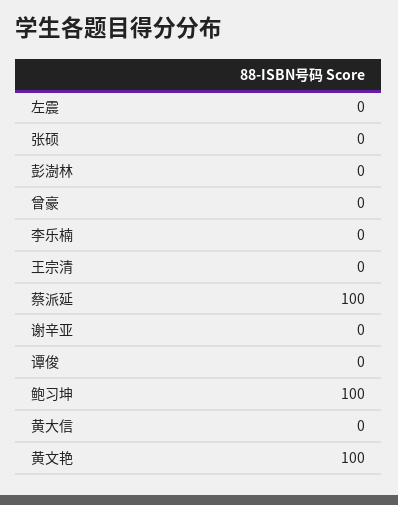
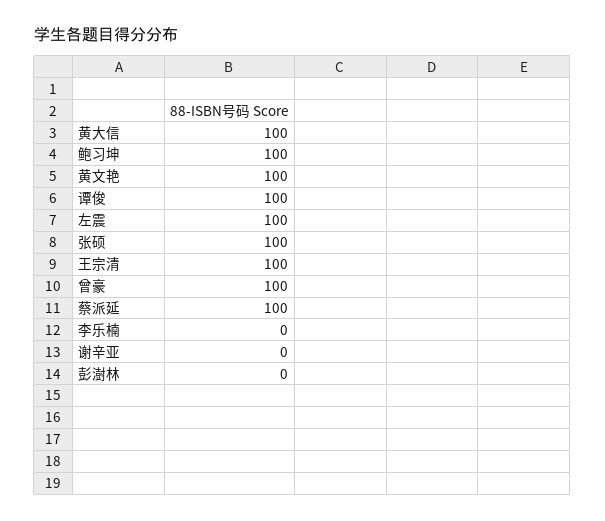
左震: 0 -> 100
张硕: 0 -> 100
曾豪: 0 -> 100
王宗清: 0 -> 100
谭俊: 0 -> 100
黄大信: 0 -> 100

